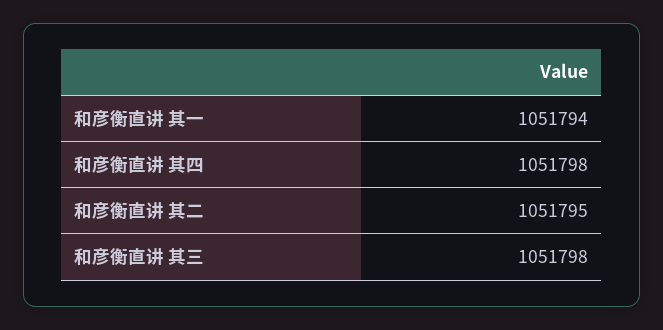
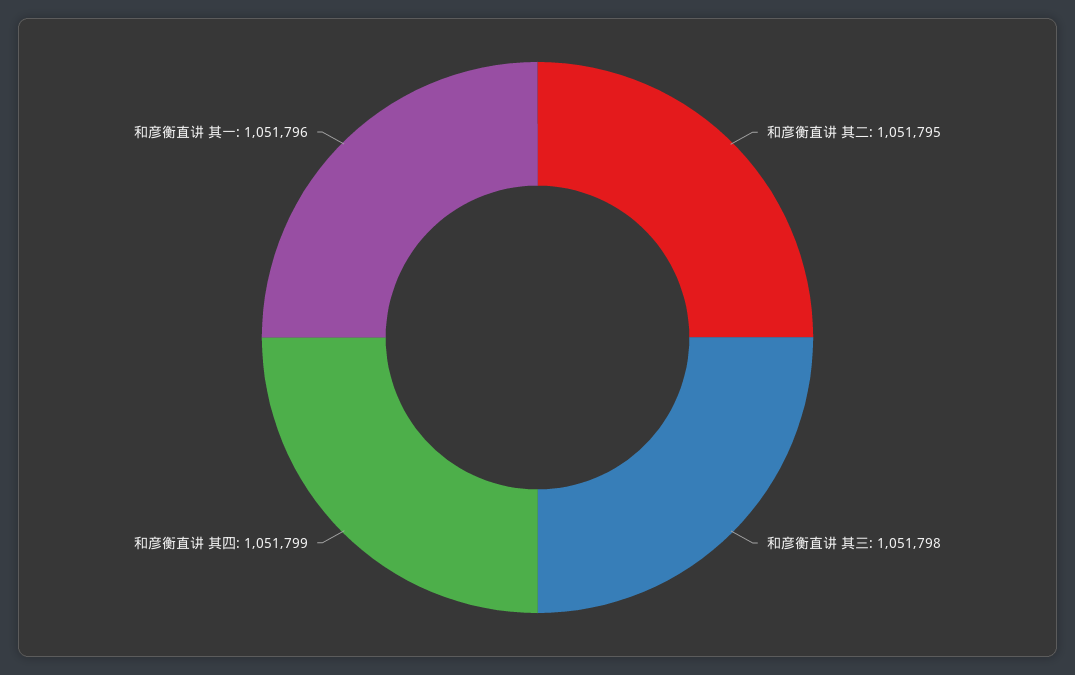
和彦衡直讲 其一: 1051794 -> 1051796
和彦衡直讲 其四: 1051798 -> 1051799

